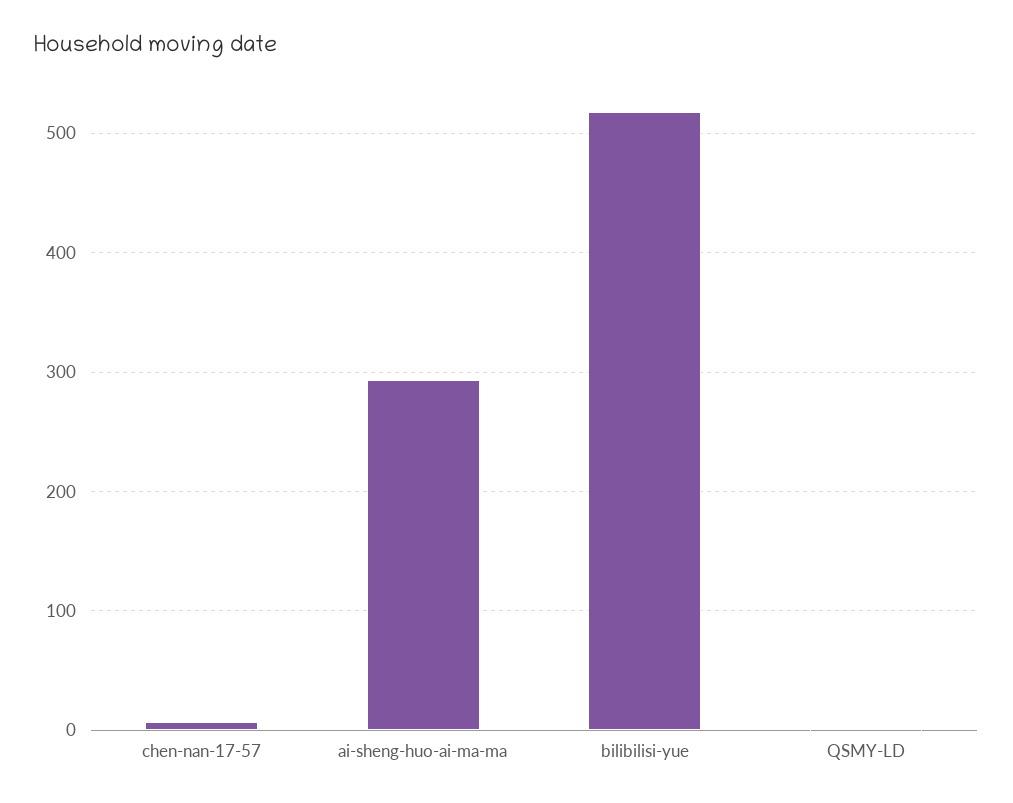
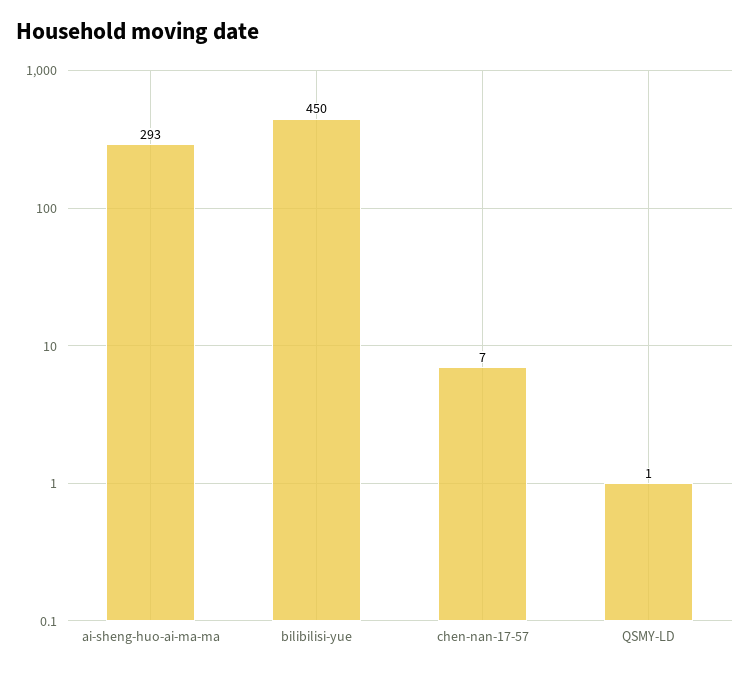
bilibilisi-yue: 520 -> 450

